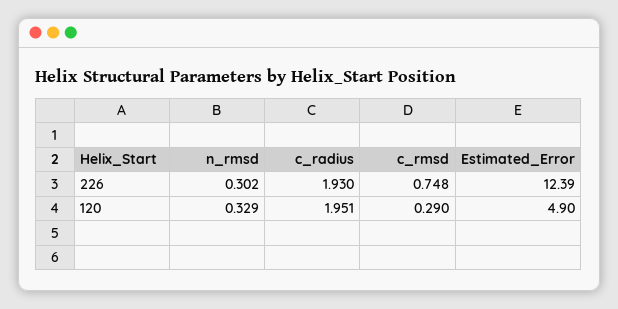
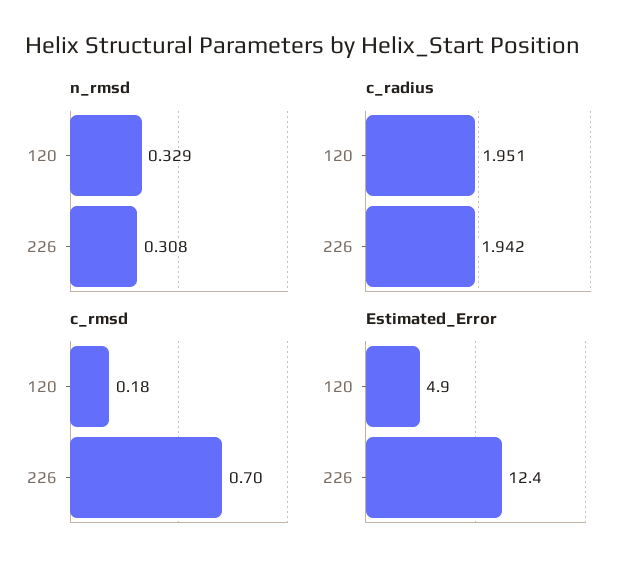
n_rmsd, 226: 0.302 -> 0.308
c_radius, 226: 1.93 -> 1.942
c_rmsd, 226: 0.748 -> 0.7
c_rmsd, 120: 0.29 -> 0.18

